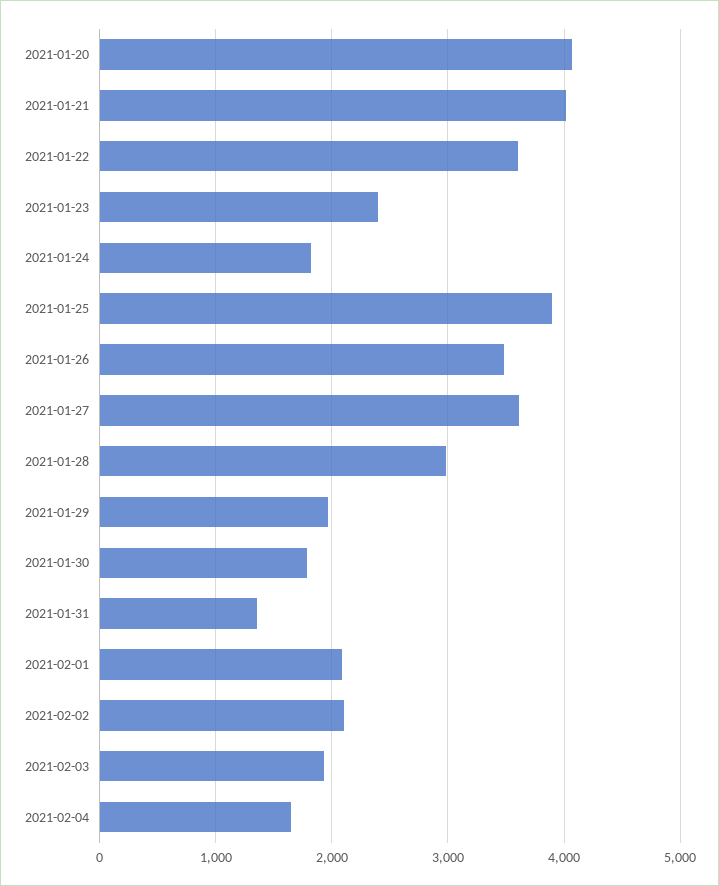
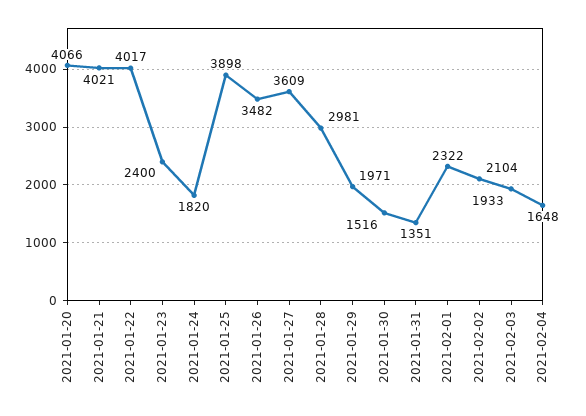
2021-01-22: 3600 -> 4017
2021-01-30: 1800 -> 1516
2021-02-01: 2100 -> 2322

